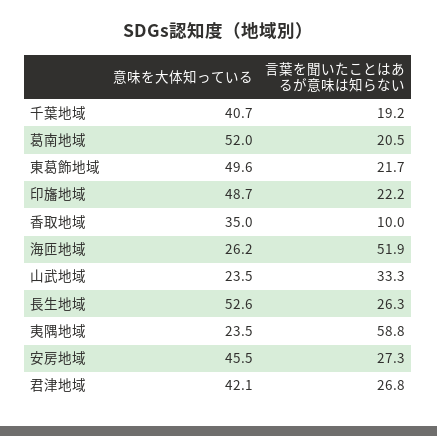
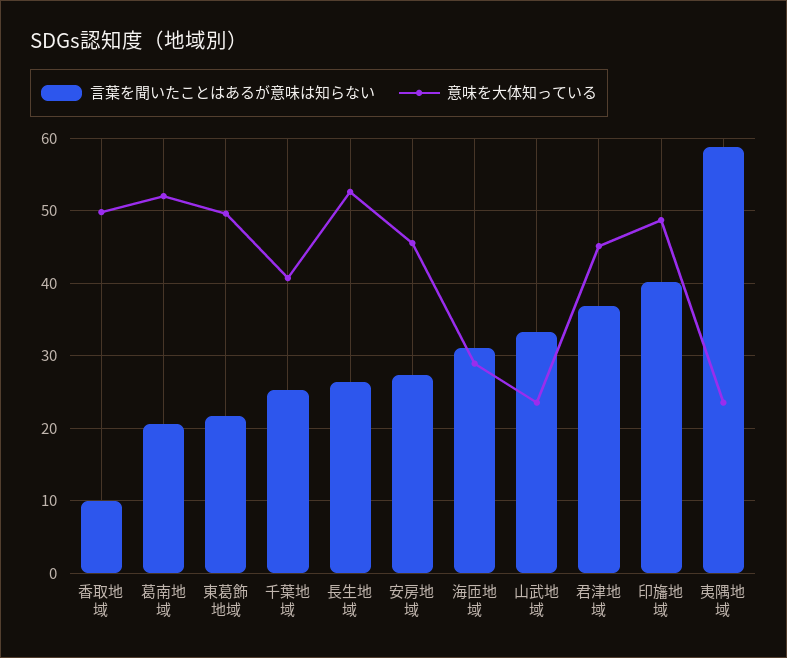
言葉を聞いたことはあるが意味は知らない, 千葉地域: 19.2 -> 25
言葉を聞いたことはあるが意味は知らない, 印旛地域: 22.2 -> 40
意味を大体知っている, 香取地域: 35 -> 50
意味を大体知っている, 海匝地域: 26.2 -> 29
言葉を聞いたことはあるが意味は知らない, 海匝地域: 51.9 -> 31
意味を大体知っている, 君津地域: 42.1 -> 45
言葉を聞いたことはあるが意味は知らない, 君津地域: 26.8 -> 37

